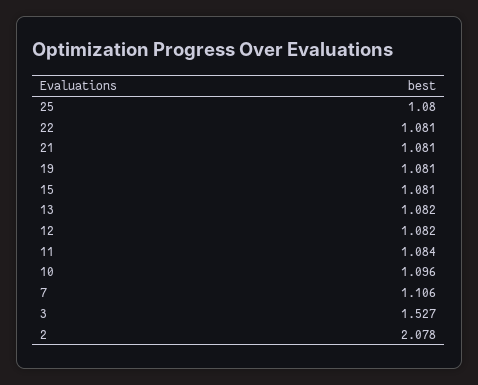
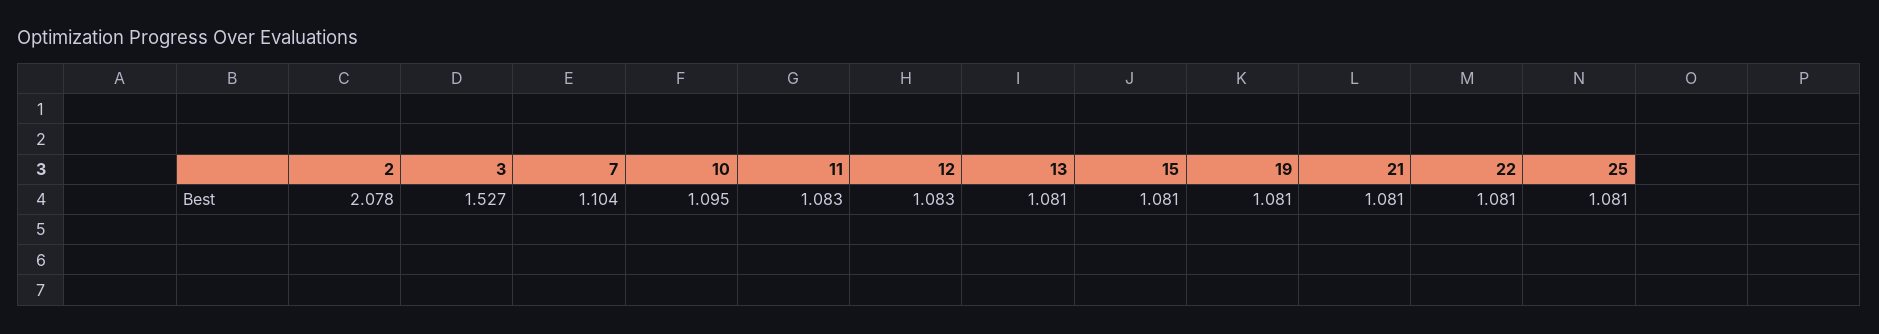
25: 1.08 -> 1.081
13: 1.082 -> 1.081
12: 1.082 -> 1.083
11: 1.084 -> 1.083
10: 1.096 -> 1.095
7: 1.106 -> 1.104

